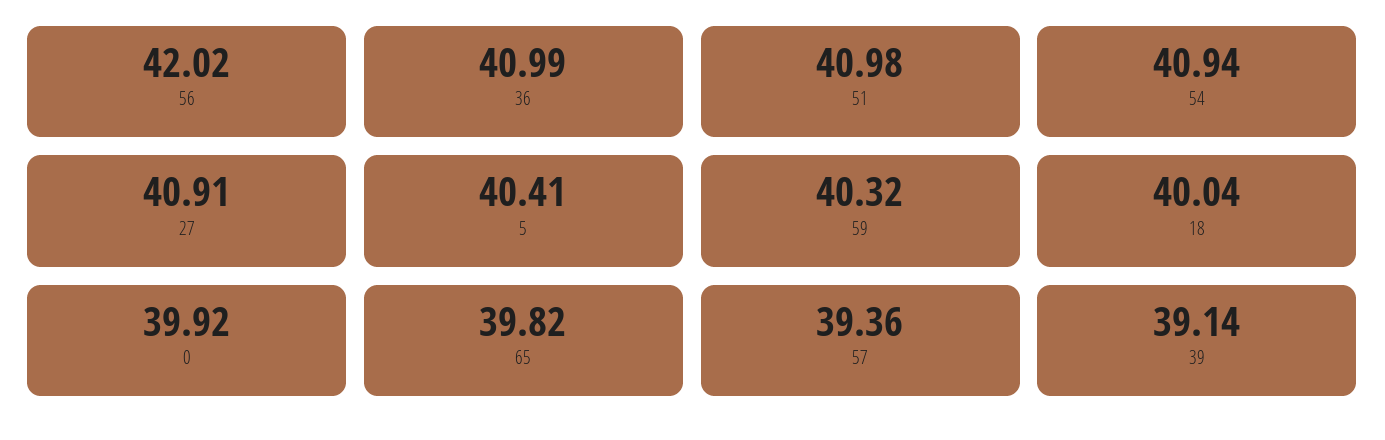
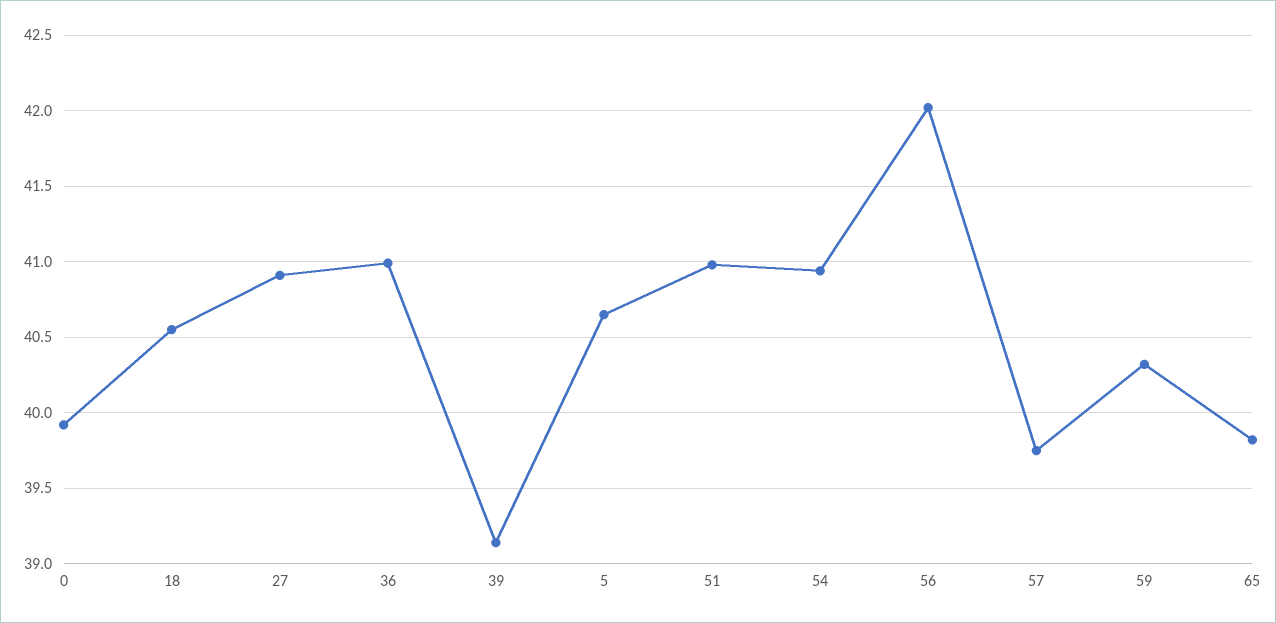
5: 40.41 -> 40.65
18: 40.04 -> 40.55
57: 39.36 -> 39.75

